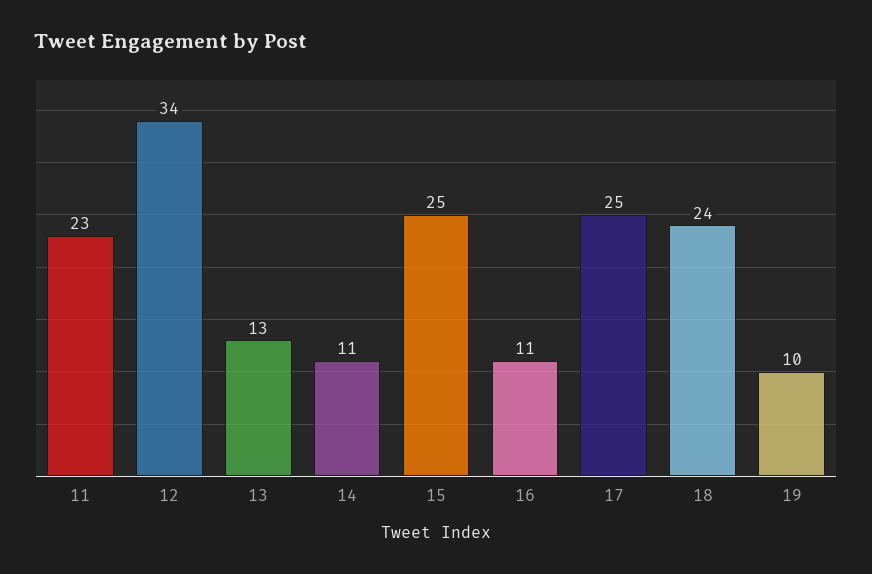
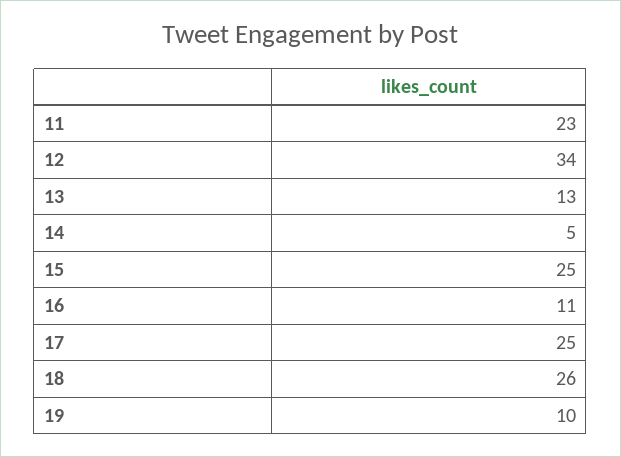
14: 11 -> 5
18: 24 -> 26

